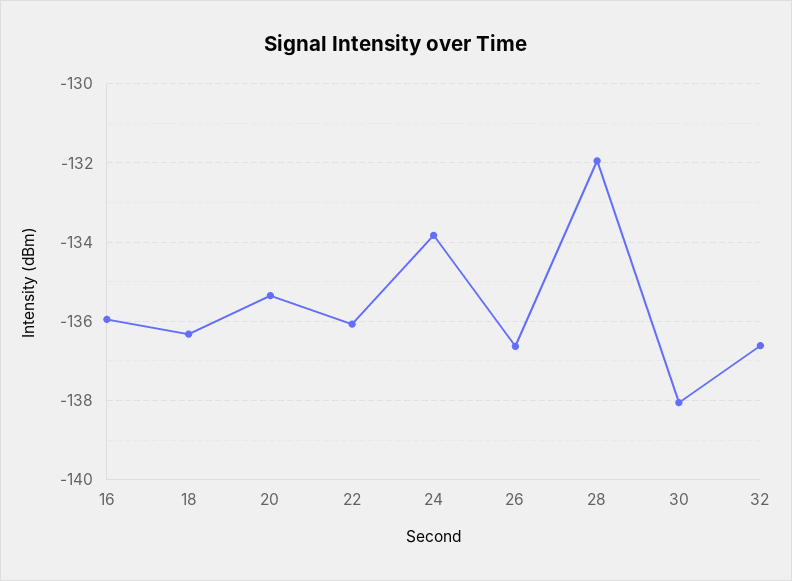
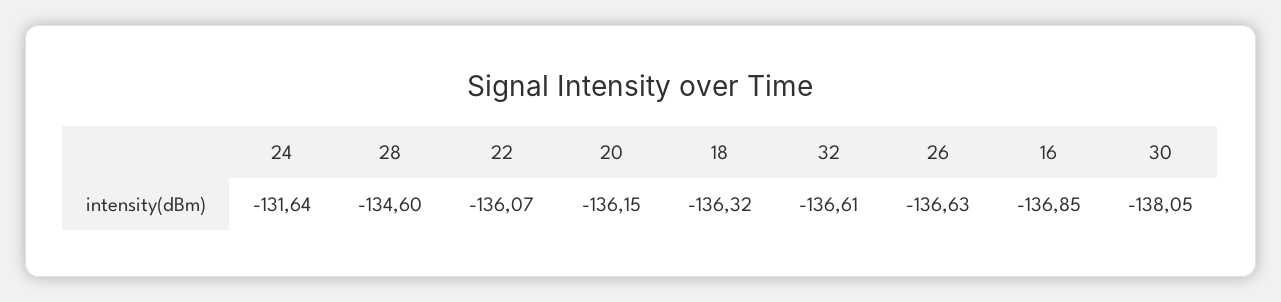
16: -136 -> -136.85
20: -135.4 -> -136.15
24: -133.8 -> -131.64
28: -132 -> -134.6

